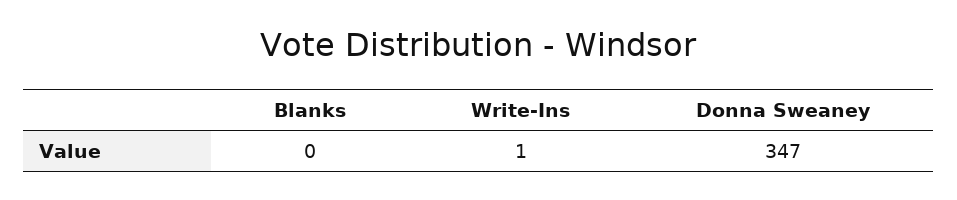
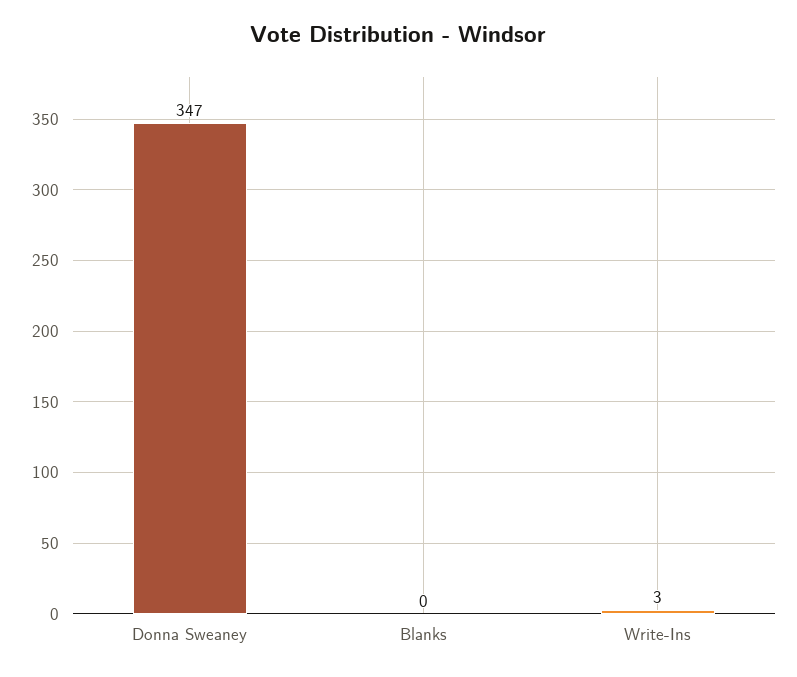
Write-Ins: 1 -> 3

